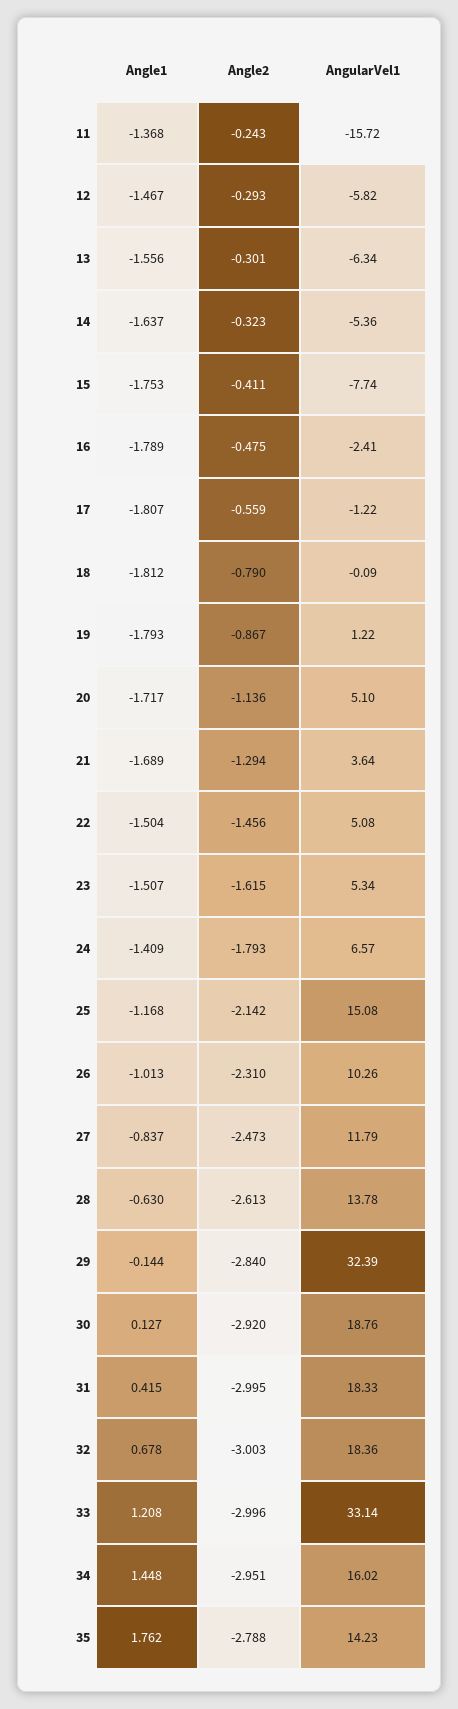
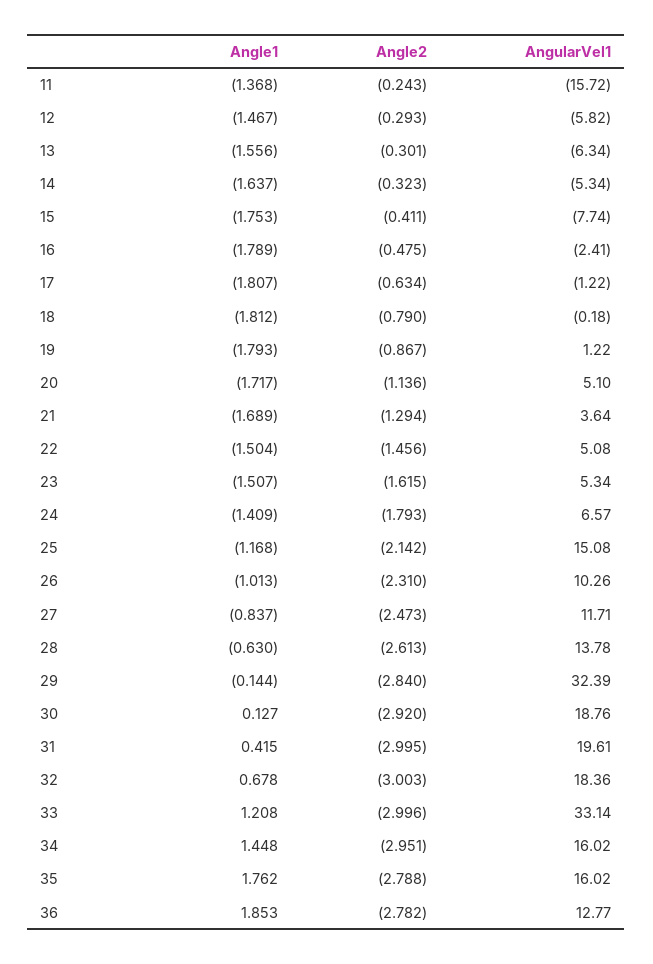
AngularVel1, 14: -5.36 -> -5.34
Angle2, 17: -0.559 -> -0.634
AngularVel1, 18: -0.09 -> -0.18
AngularVel1, 27: 11.79 -> 11.71
AngularVel1, 31: 18.33 -> 19.61
AngularVel1, 35: 14.23 -> 16.02
Angle1, 36: none -> 1.853
Angle2, 36: none -> -2.782
AngularVel1, 36: none -> 12.77

